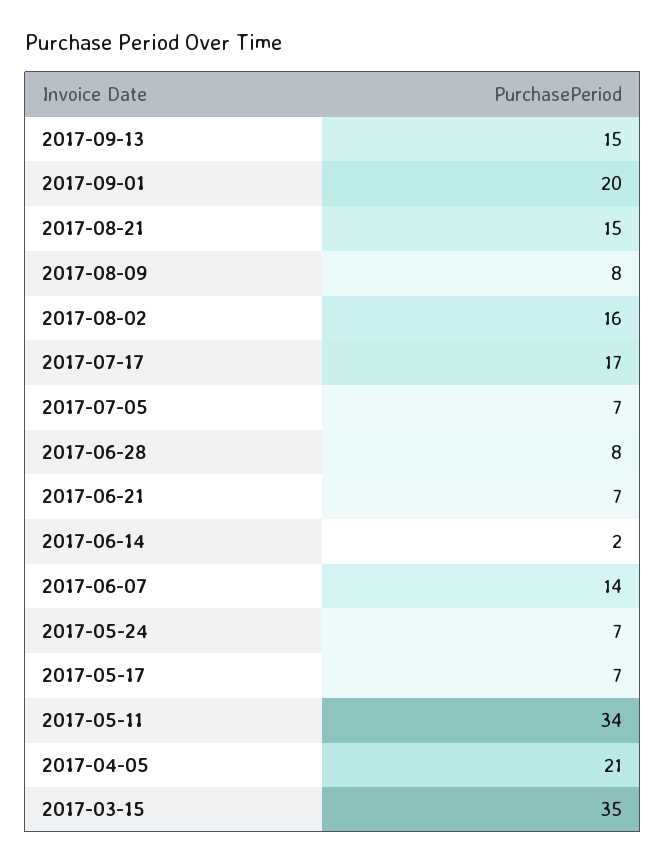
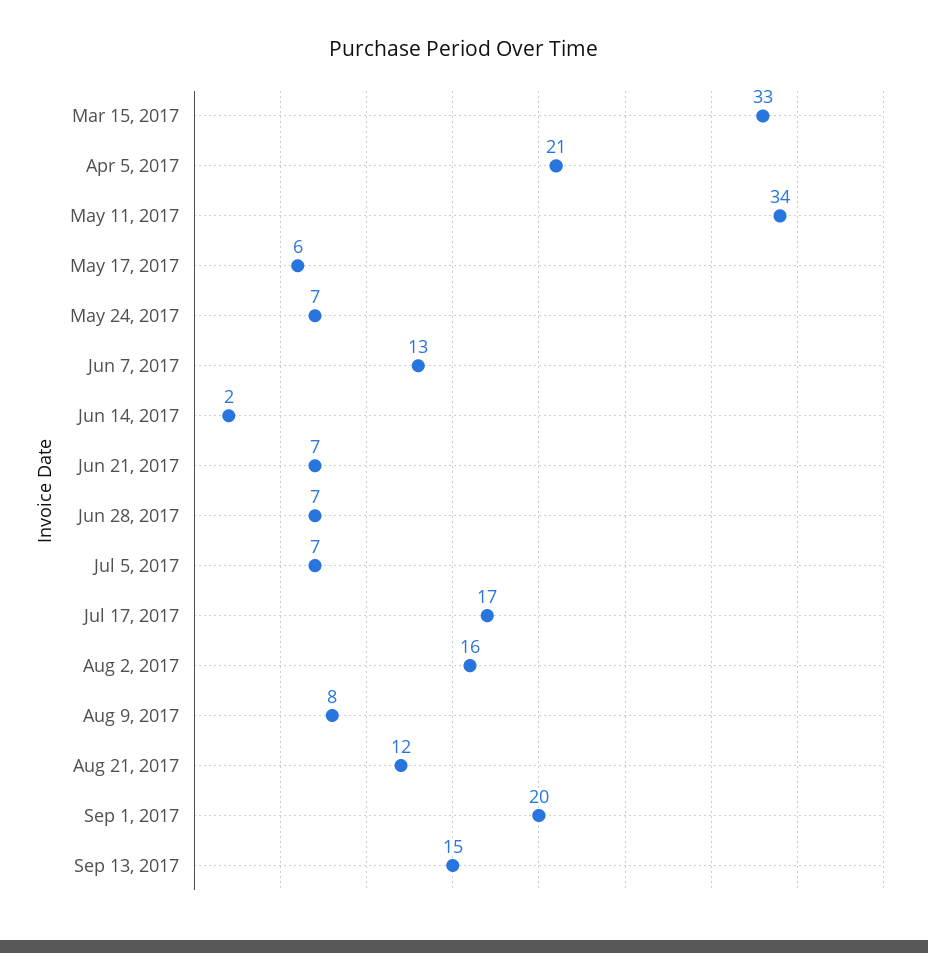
2017-08-21: 15 -> 12
2017-06-28: 8 -> 7
2017-06-07: 14 -> 13
2017-05-17: 7 -> 6
2017-03-15: 35 -> 33

